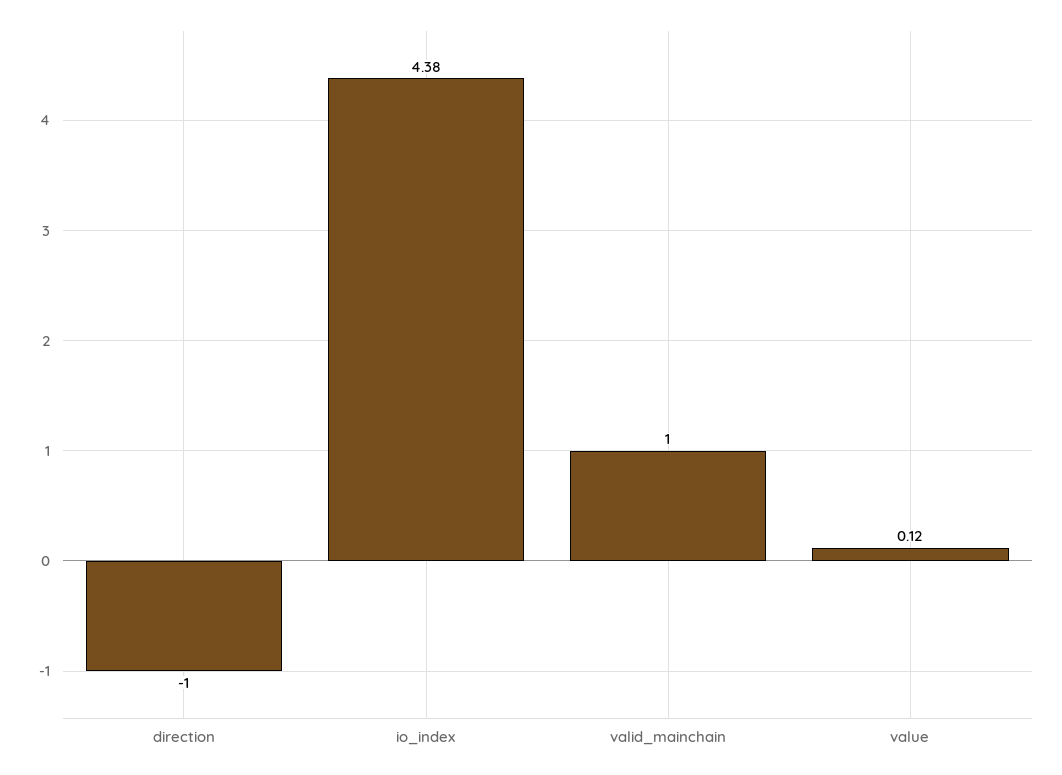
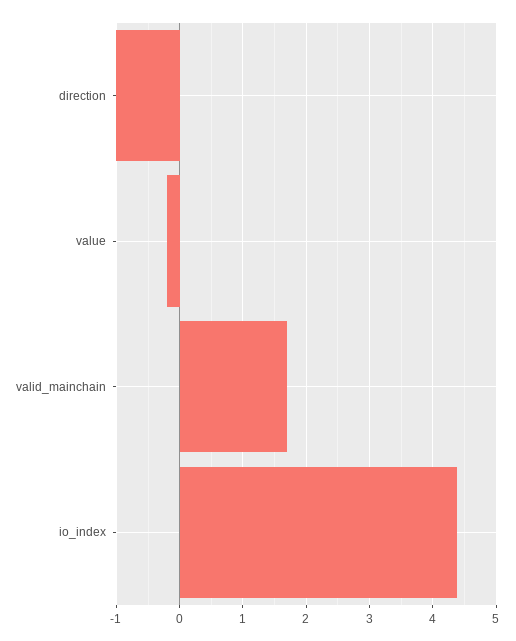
valid_mainchain: 1 -> 1.7
value: 0.12 -> -0.2

